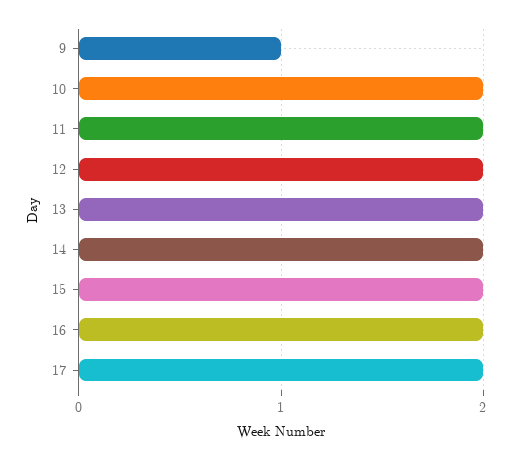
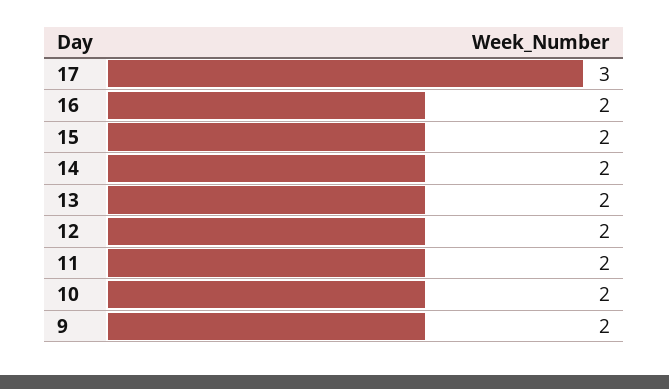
9: 1 -> 2
17: 2 -> 3

